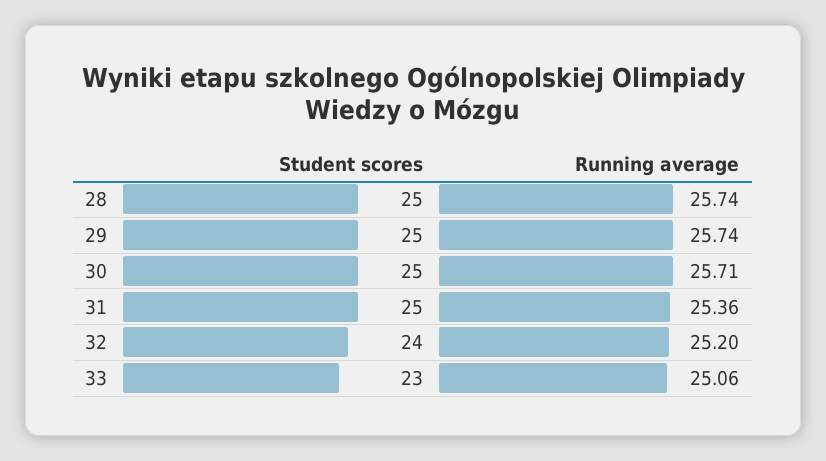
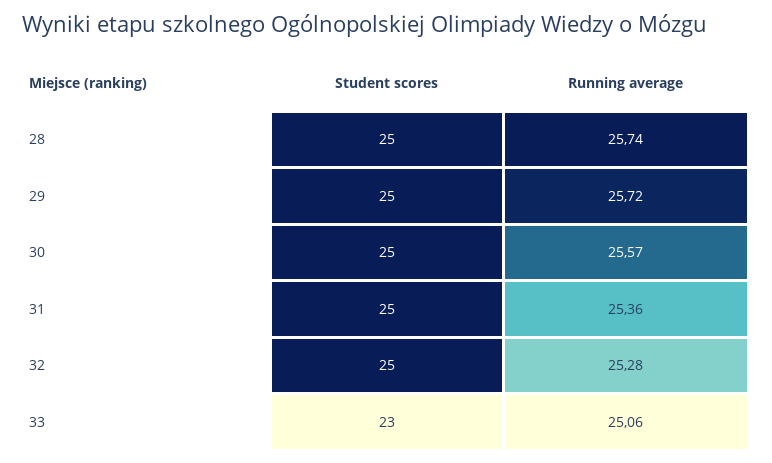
Running average, 29: 25.74 -> 25.72
Running average, 30: 25.71 -> 25.57
Student scores, 32: 24 -> 25
Running average, 32: 25.2 -> 25.28

